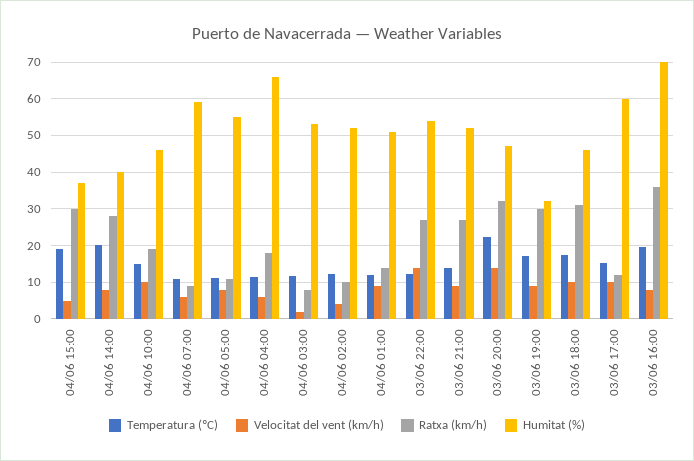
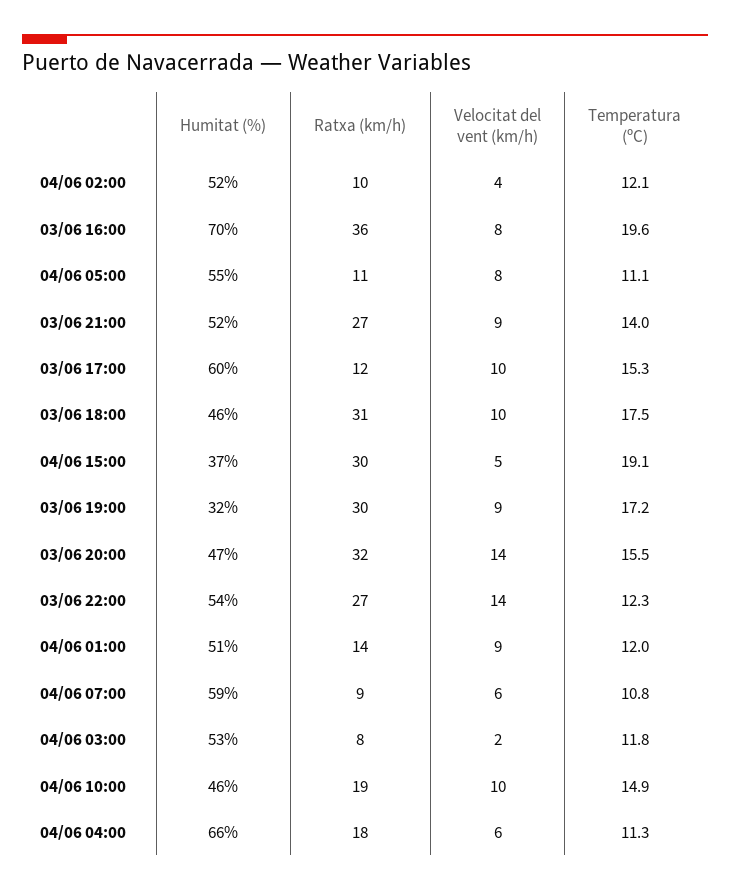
Temperatura (ºC), 04/06 14:00: 20 -> none
Velocitat del vent (km/h), 04/06 14:00: 8 -> none
Ratxa (km/h), 04/06 14:00: 28 -> none
Humitat (%), 04/06 14:00: 40 -> none
Temperatura (ºC), 03/06 20:00: 22 -> 15.5

